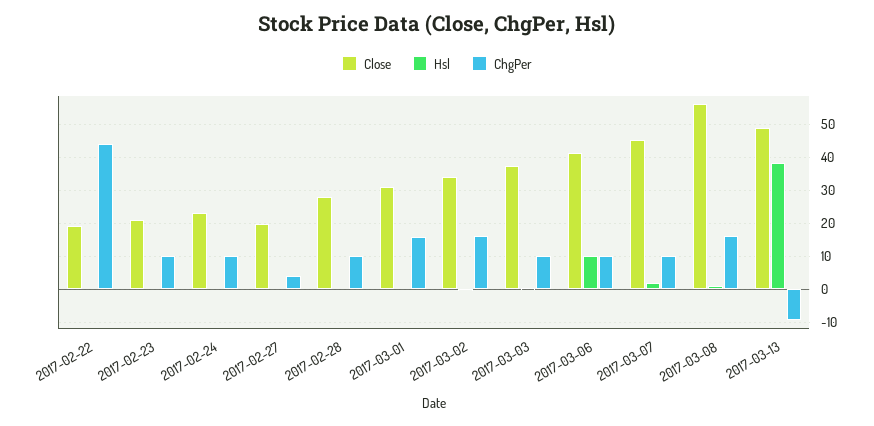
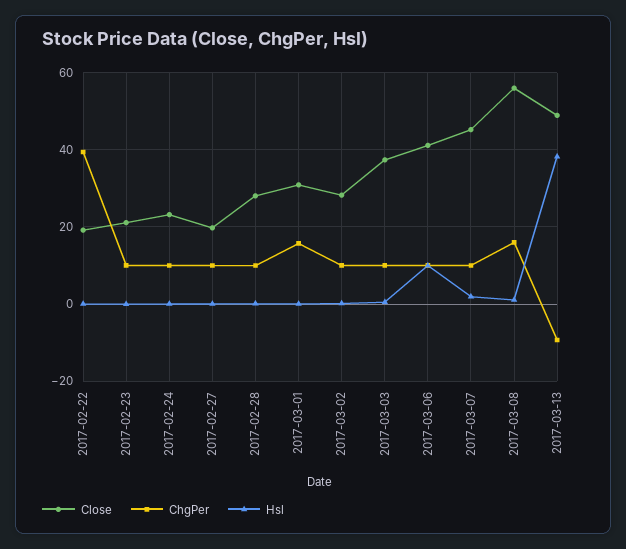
ChgPer, 2017-02-22: 44 -> 40
ChgPer, 2017-02-27: 4 -> 10
Close, 2017-03-02: 34 -> 28
ChgPer, 2017-03-02: 16 -> 10

